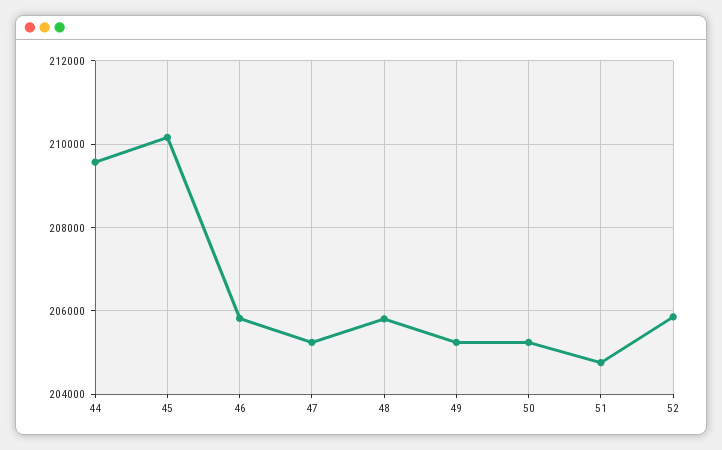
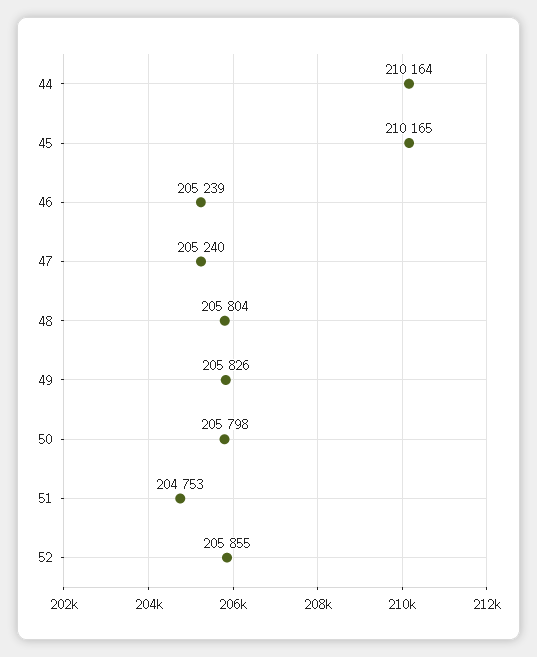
44: 209600 -> 210164
46: 205800 -> 205239
49: 205200 -> 205826
50: 205200 -> 205798

